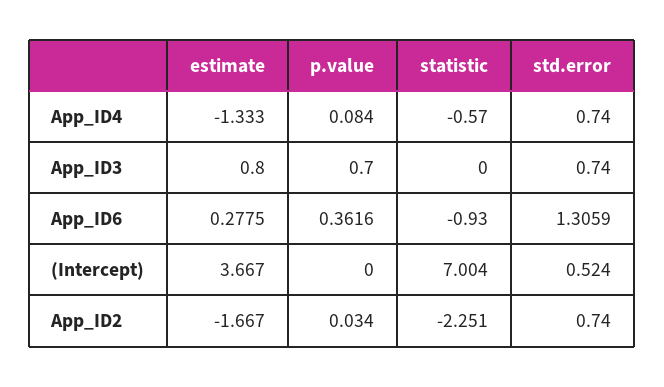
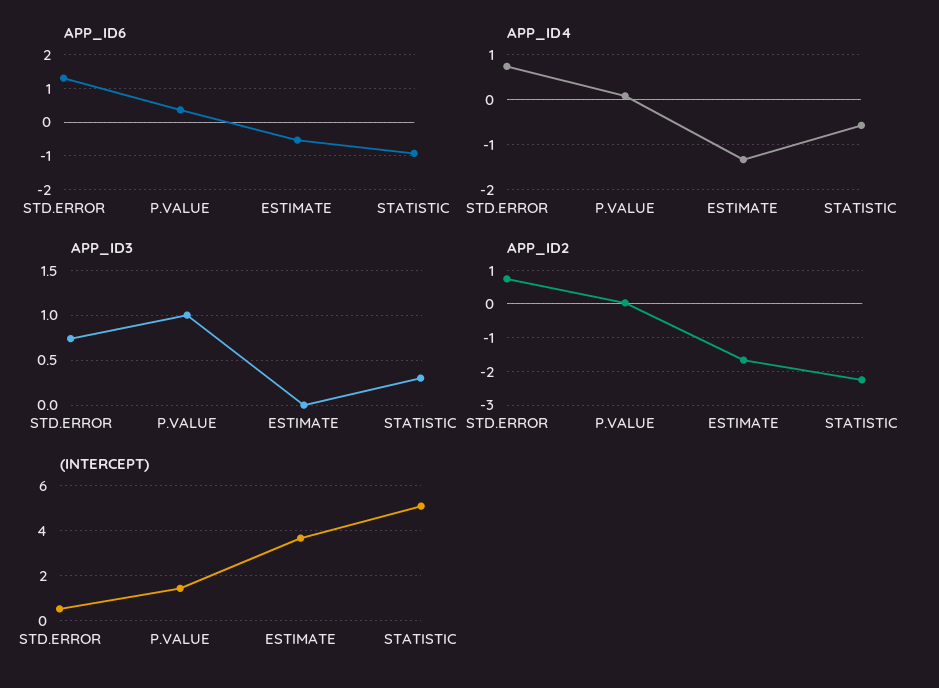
App_ID3, estimate: 0.8 -> 0
App_ID3, p.value: 0.7 -> 1
App_ID3, statistic: 0 -> 0.3
App_ID6, estimate: 0.2775 -> -0.6
(Intercept), p.value: 0 -> 1.5
(Intercept), statistic: 7.004 -> 5

